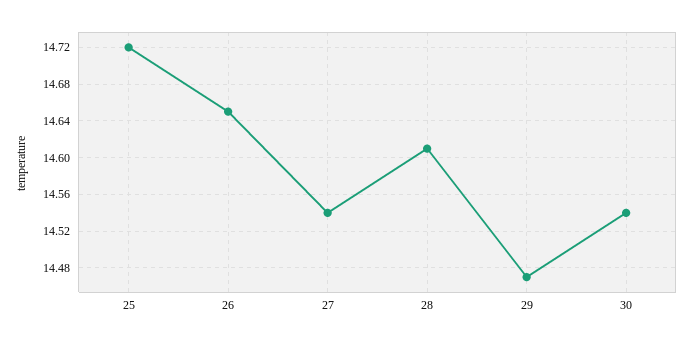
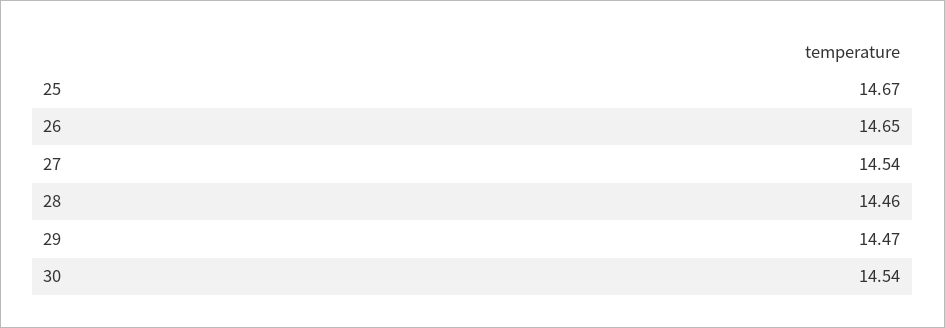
25: 14.72 -> 14.67
28: 14.61 -> 14.46

